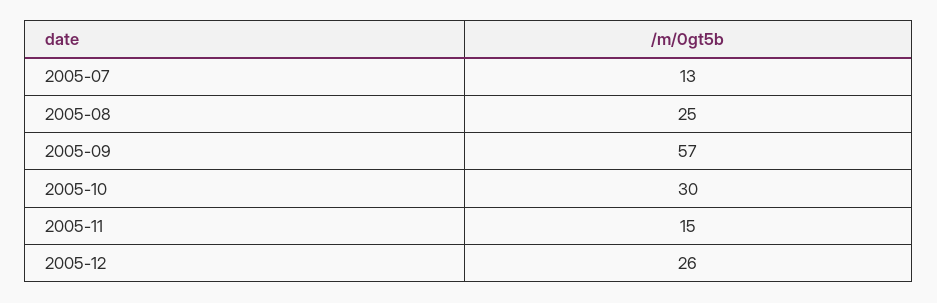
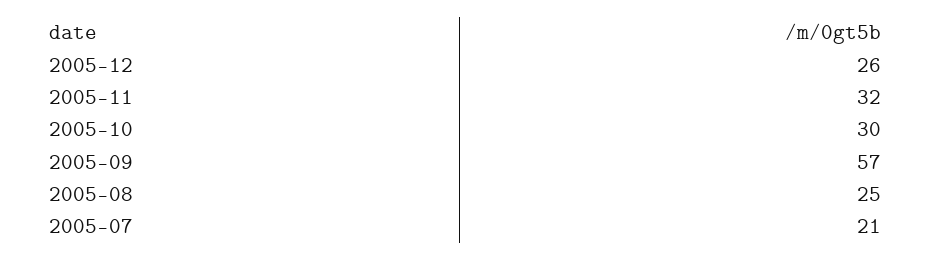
2005-07: 13 -> 21
2005-11: 15 -> 32

